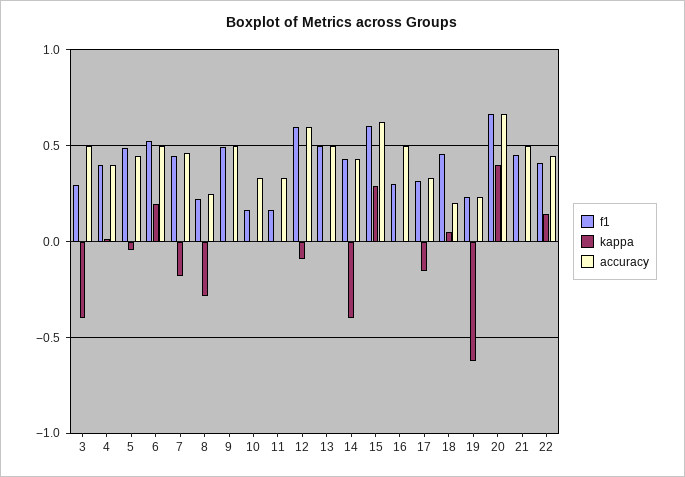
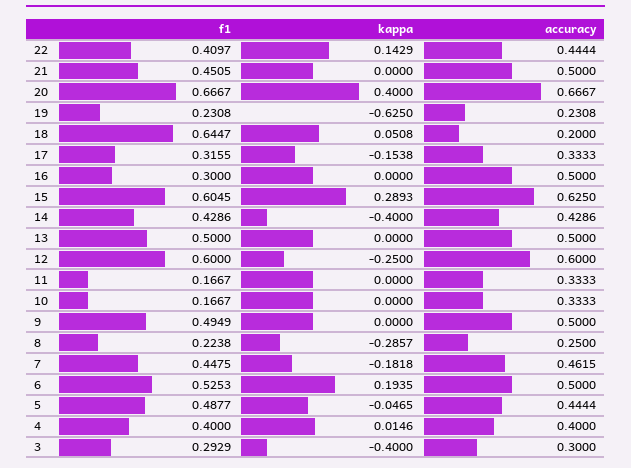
accuracy, 3: 0.5 -> 0.3
kappa, 12: -0.1 -> -0.25
f1, 18: 0.45 -> 0.6447

